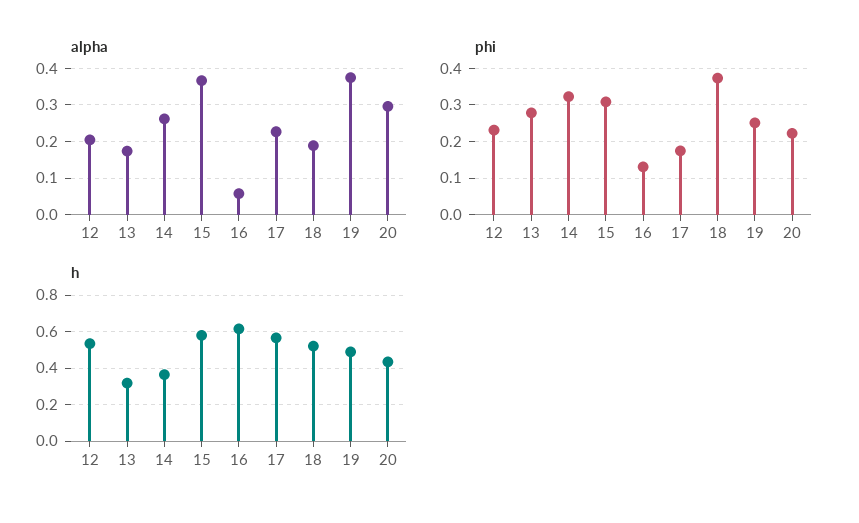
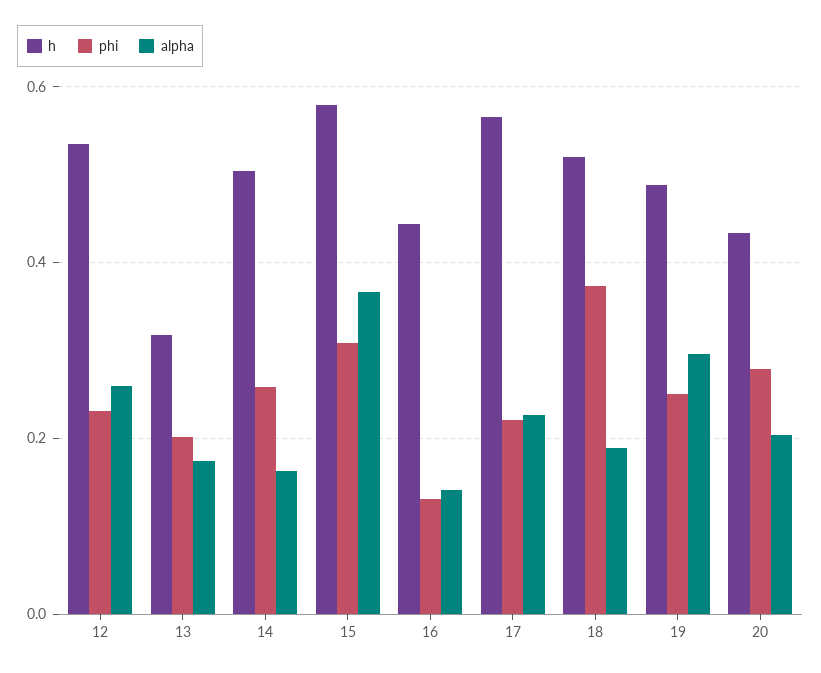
alpha, 12: 0.2 -> 0.26
alpha, 14: 0.26 -> 0.16
alpha, 16: 0.06 -> 0.14
alpha, 19: 0.38 -> 0.3
alpha, 20: 0.3 -> 0.2
phi, 13: 0.28 -> 0.2
phi, 14: 0.32 -> 0.26
phi, 17: 0.18 -> 0.22
phi, 20: 0.22 -> 0.28
h, 14: 0.35 -> 0.5
h, 16: 0.6 -> 0.44

